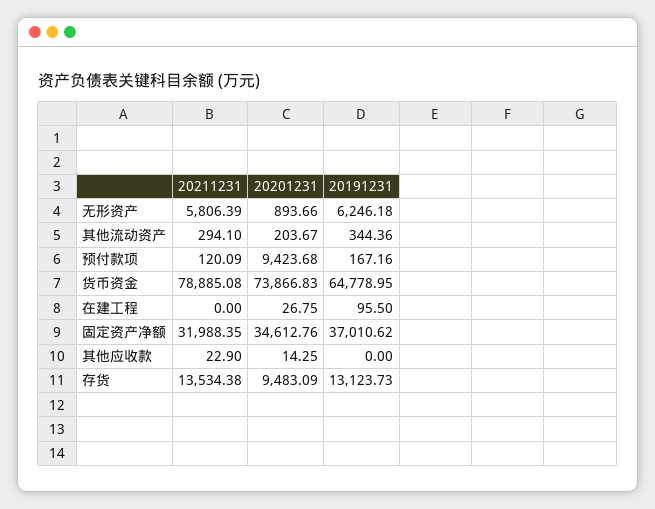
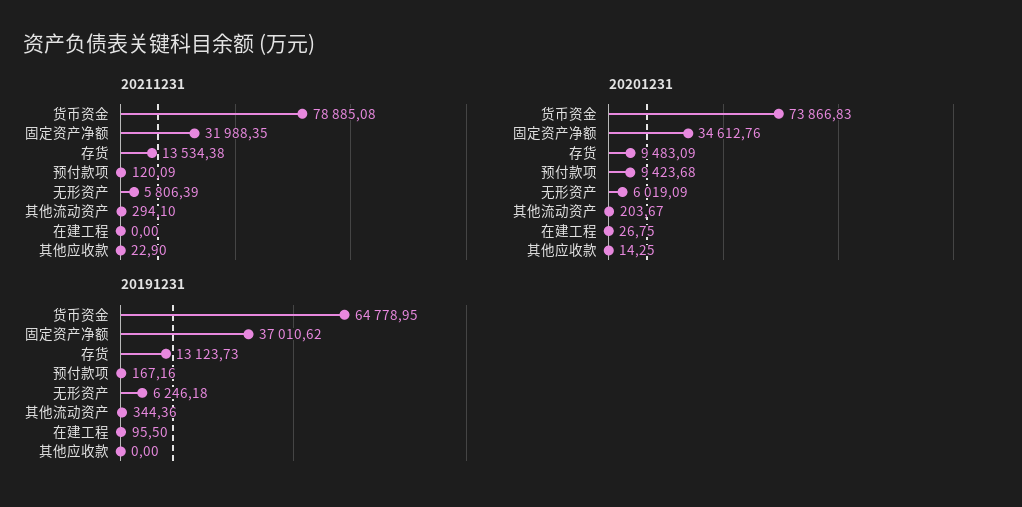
20201231, 无形资产: 893.66 -> 6019.09

